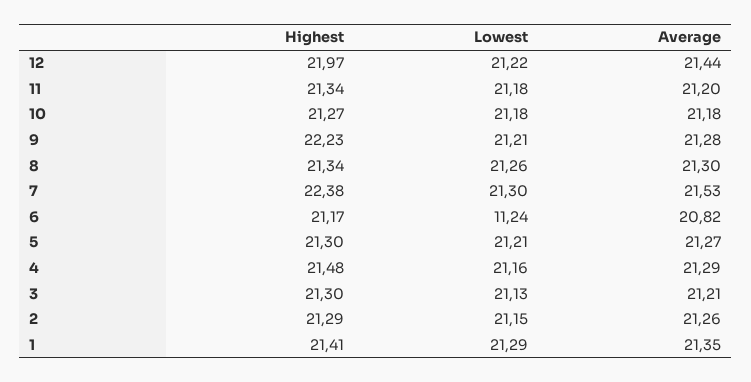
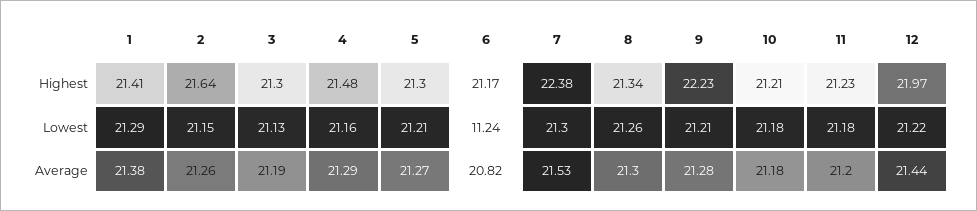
Highest, 11: 21.34 -> 21.23
Highest, 10: 21.27 -> 21.21
Average, 3: 21.21 -> 21.19
Highest, 2: 21.29 -> 21.64
Average, 1: 21.35 -> 21.38

